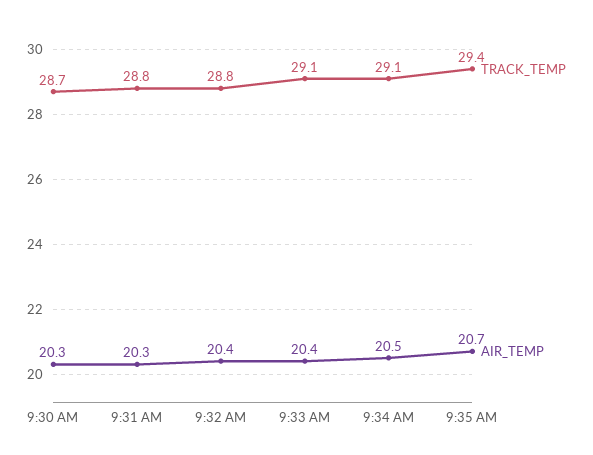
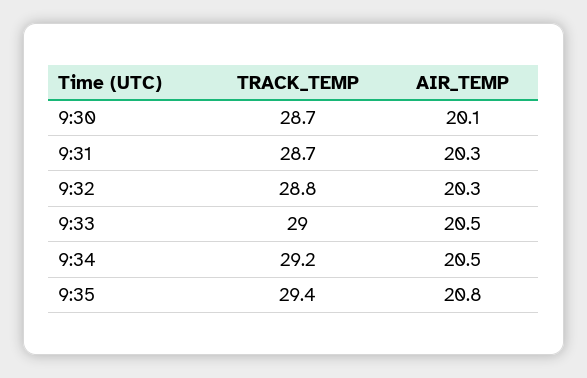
AIR_TEMP, 9:30 AM: 20.3 -> 20.1
TRACK_TEMP, 9:31 AM: 28.8 -> 28.7
AIR_TEMP, 9:32 AM: 20.4 -> 20.3
TRACK_TEMP, 9:33 AM: 29.1 -> 29
AIR_TEMP, 9:33 AM: 20.4 -> 20.5
TRACK_TEMP, 9:34 AM: 29.1 -> 29.2
AIR_TEMP, 9:35 AM: 20.7 -> 20.8

